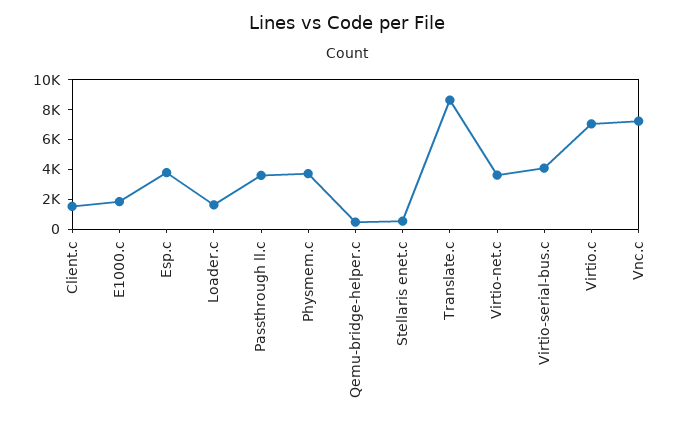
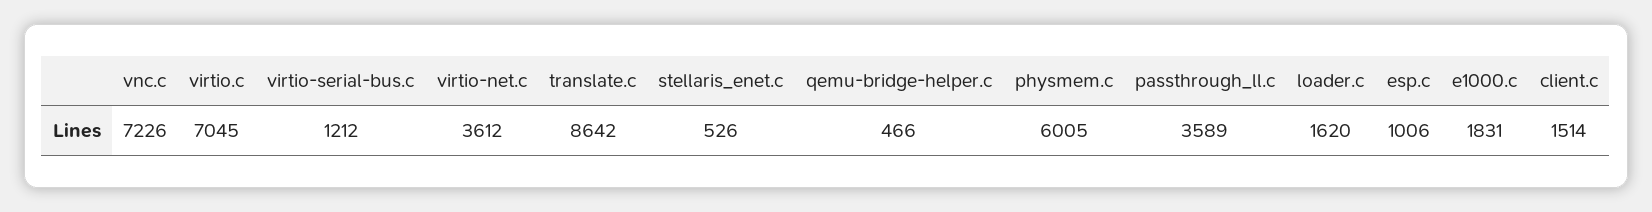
Esp.c: 4000 -> 1006
Physmem.c: 4000 -> 6005
Virtio-serial-bus.c: 4000 -> 1212

